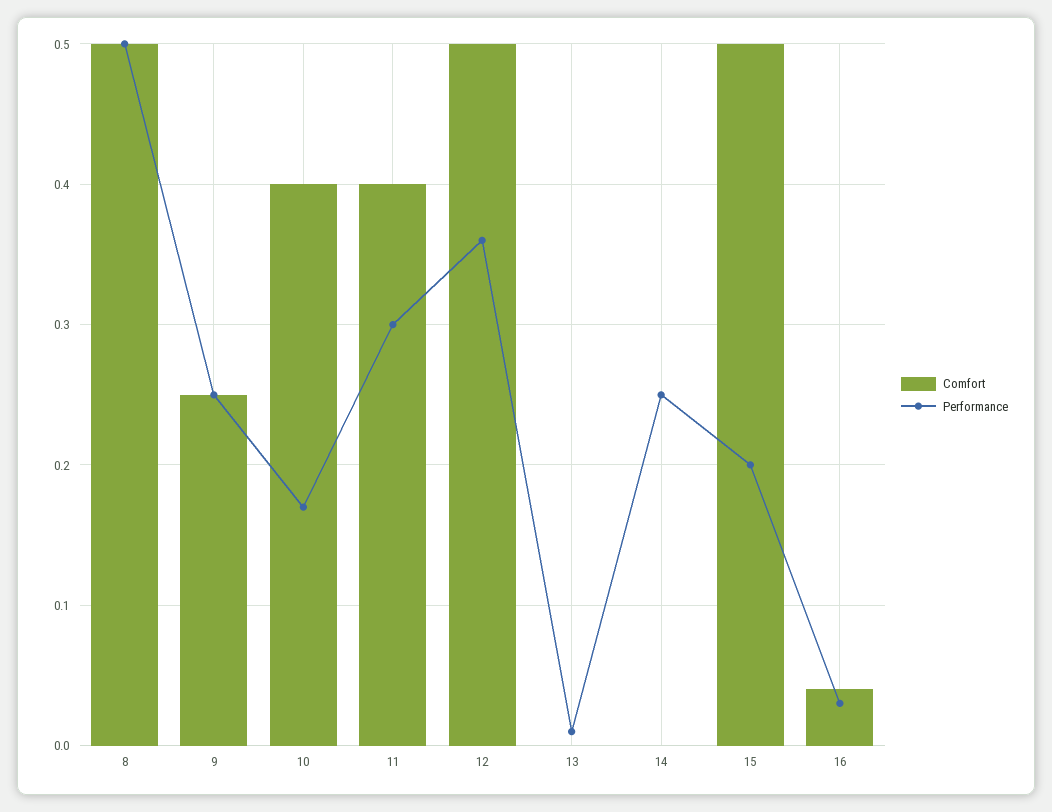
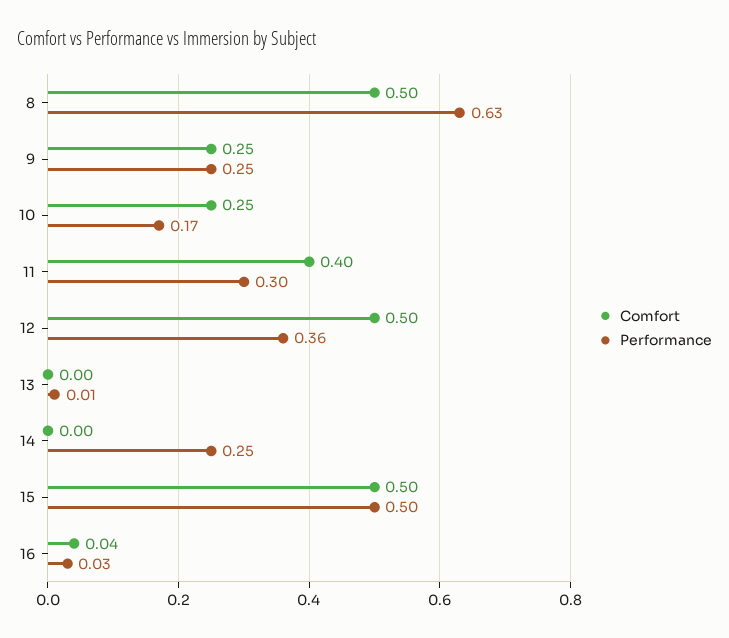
Performance, 8: 0.5 -> 0.63
Comfort, 10: 0.4 -> 0.25
Performance, 15: 0.2 -> 0.5

